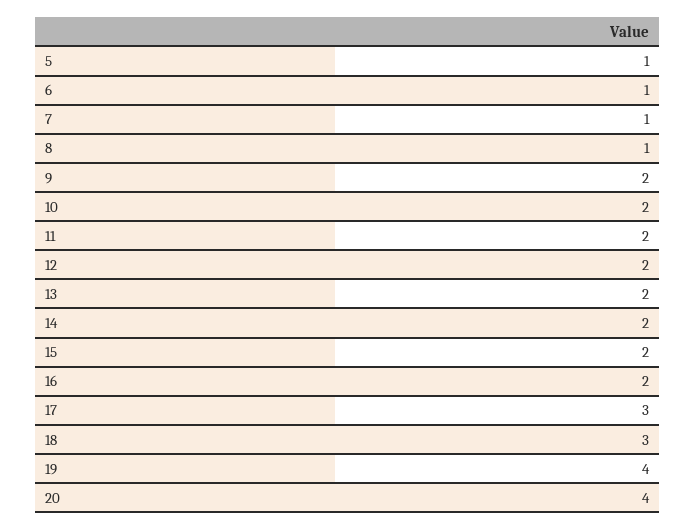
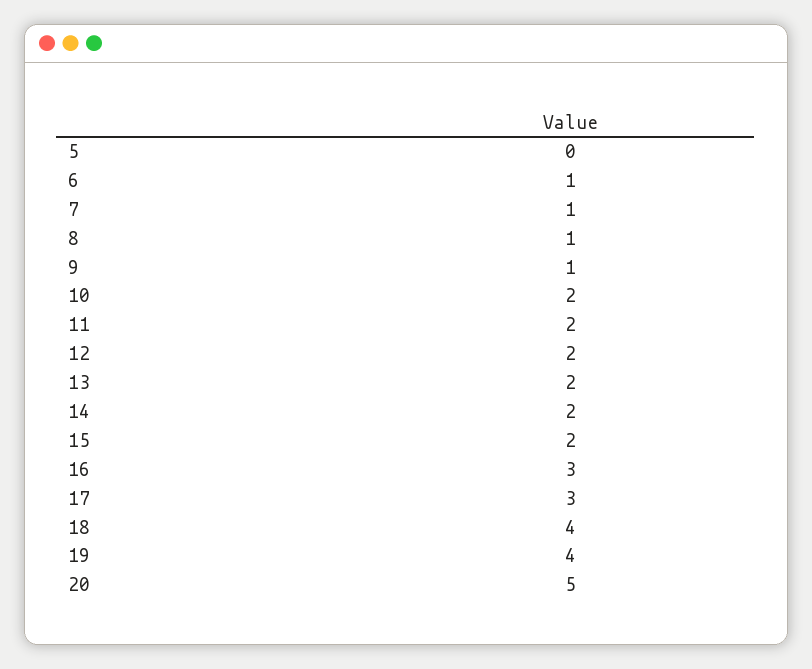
5: 1 -> 0
9: 2 -> 1
16: 2 -> 3
18: 3 -> 4
20: 4 -> 5

